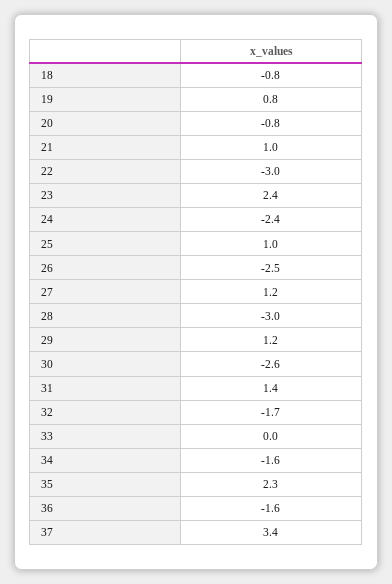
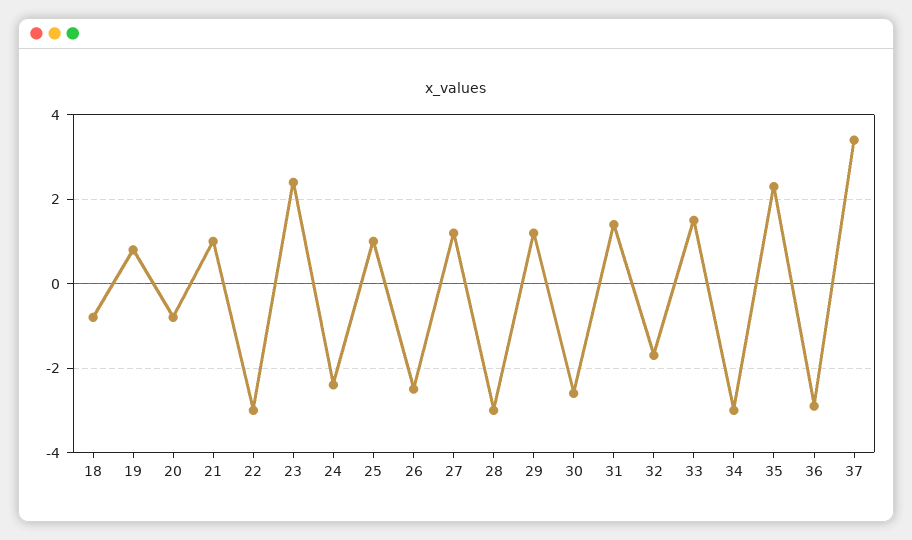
33: 0 -> 1.5
34: -1.6 -> -3
36: -1.6 -> -3

